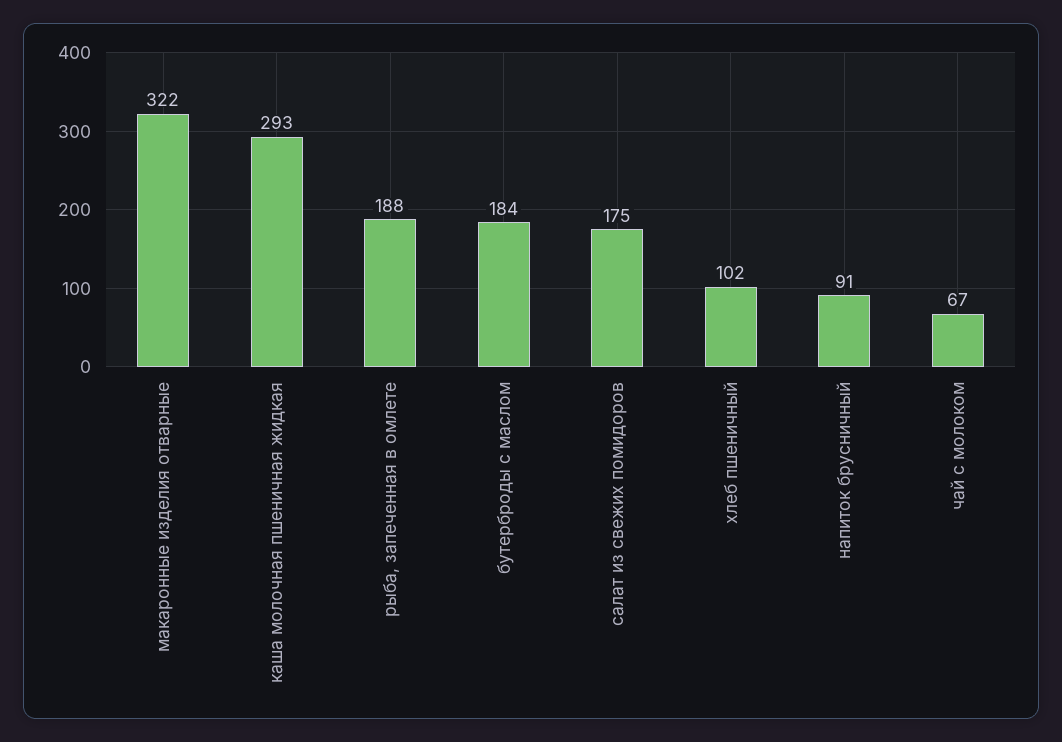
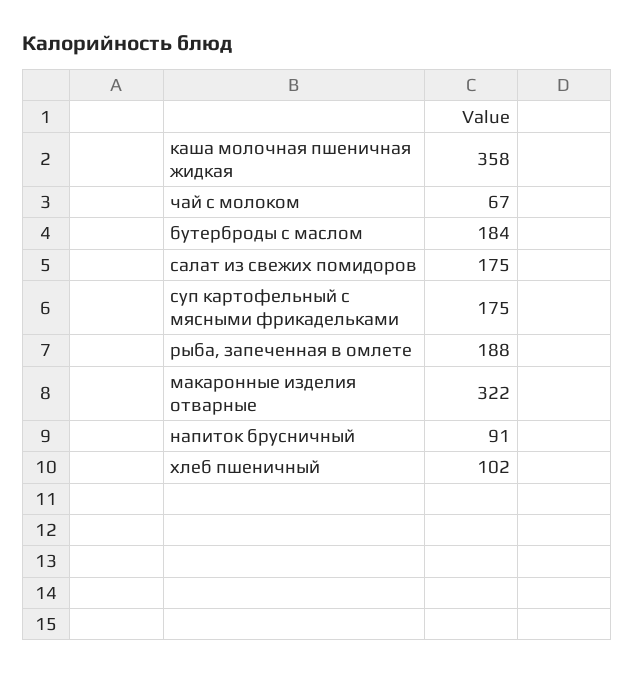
каша молочная пшеничная жидкая: 293 -> 358
суп картофельный с мясными фрикадельками: none -> 175

